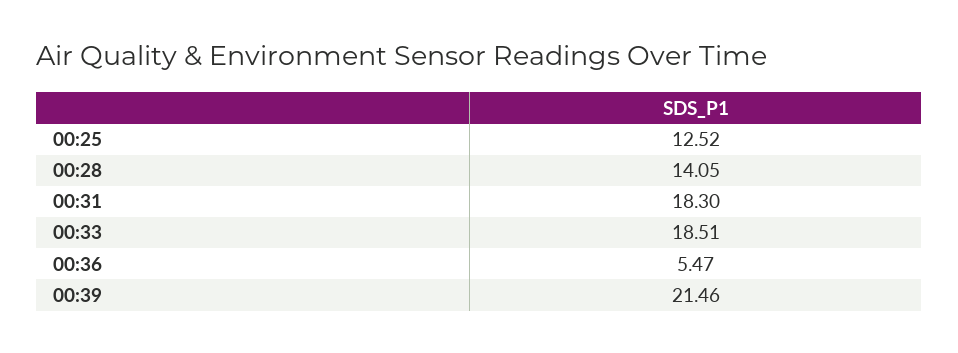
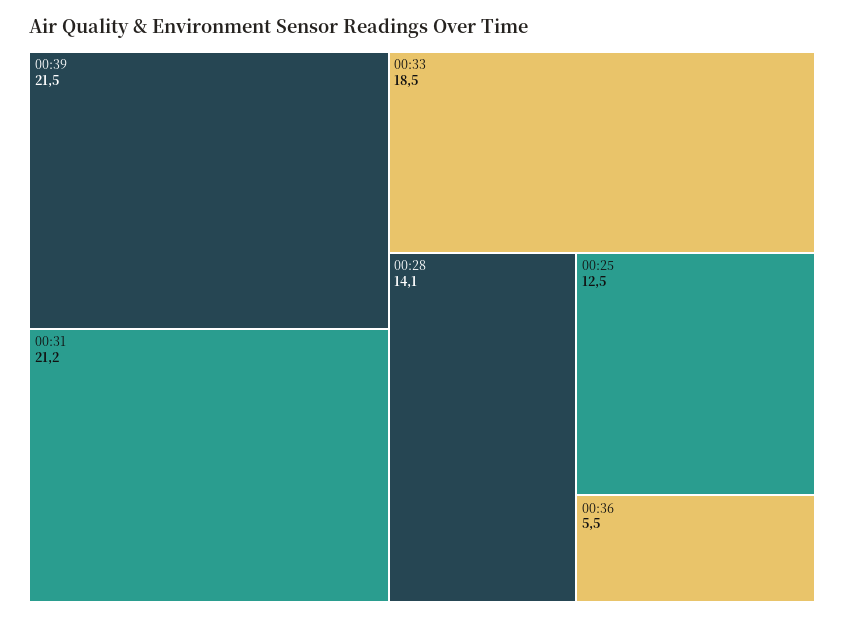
00:31: 18.3 -> 21.2

